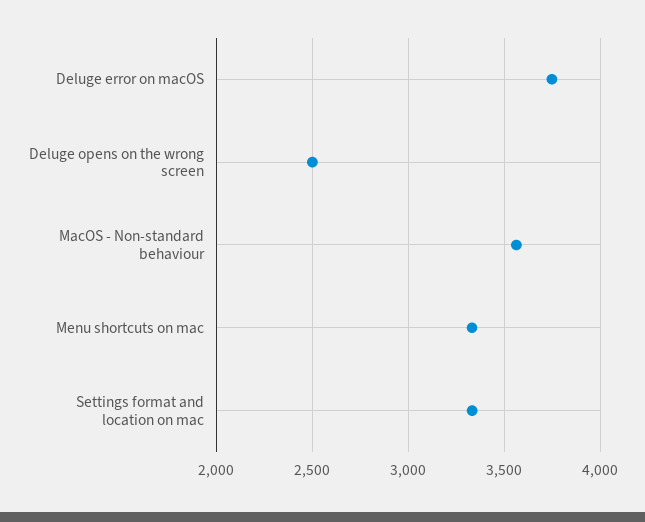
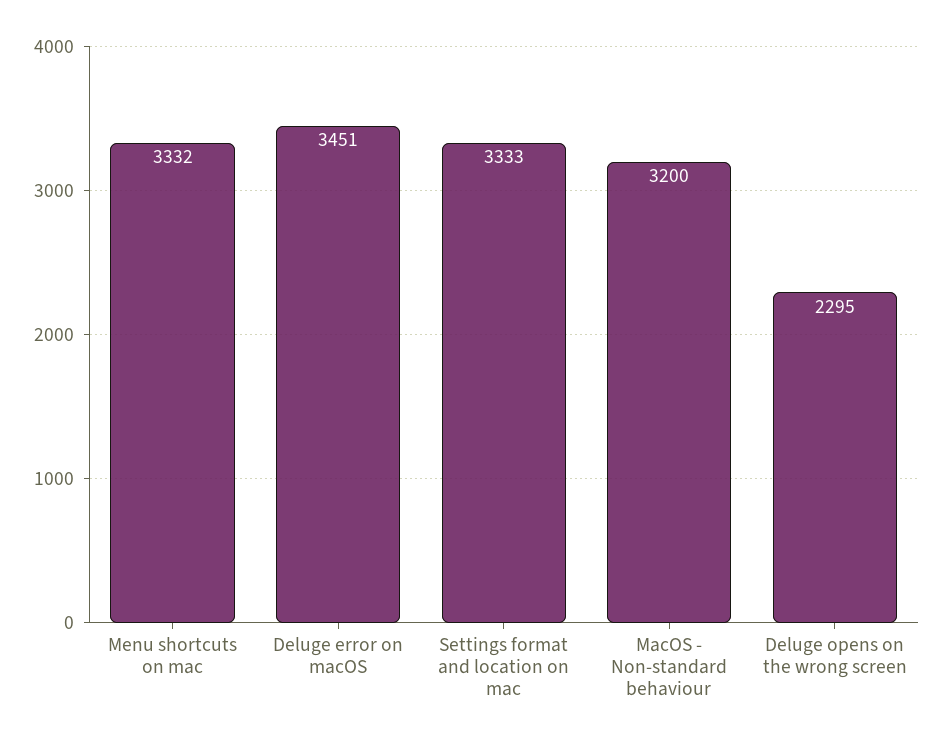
Deluge error on macOS: 3750 -> 3451
Deluge opens on the wrong screen: 2500 -> 2295
MacOS - Non-standard behaviour: 3550 -> 3200

